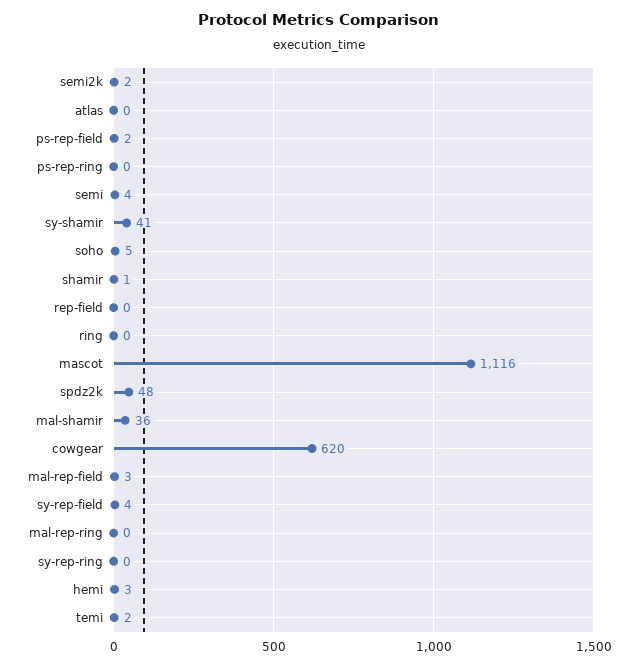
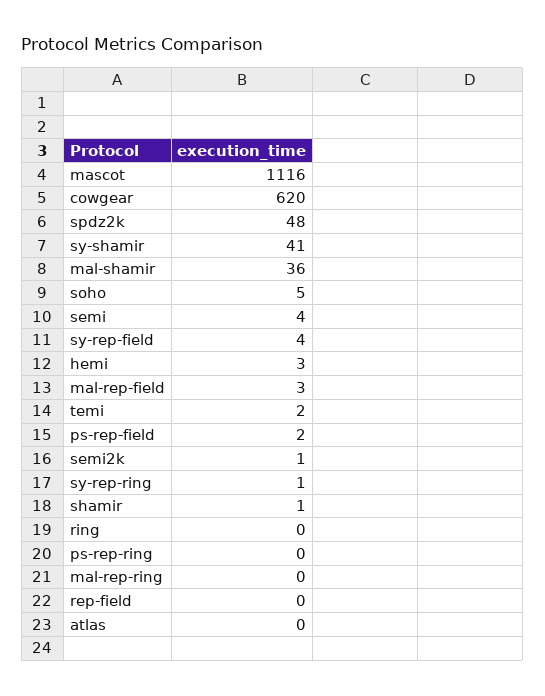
semi2k: 2 -> 1
sy-rep-ring: 0 -> 1

